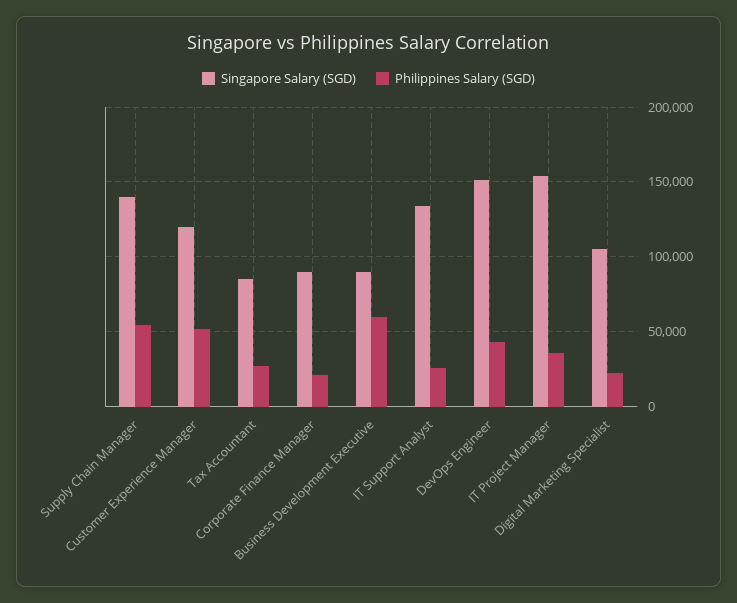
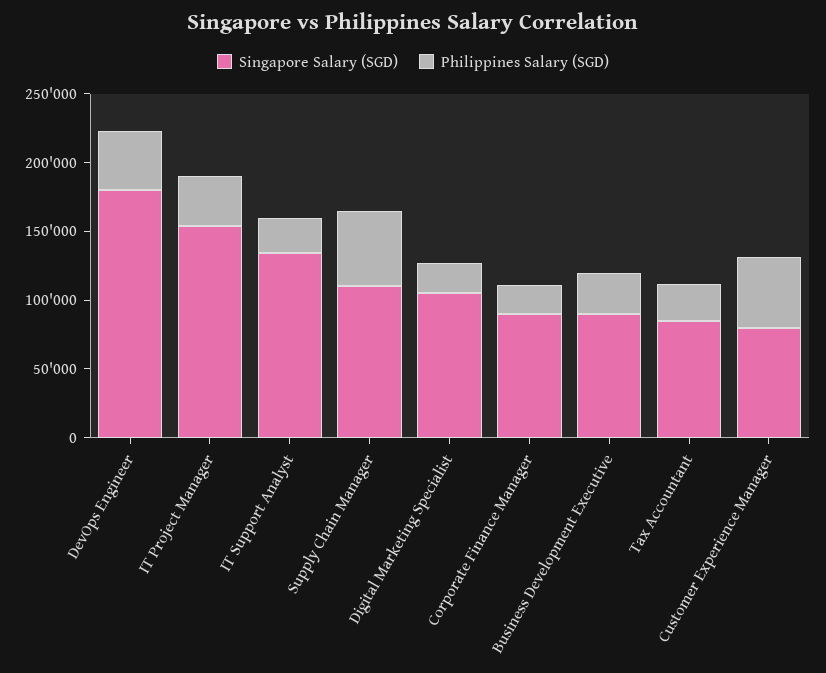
Singapore Salary (SGD), Supply Chain Manager: 140000 -> 110000
Singapore Salary (SGD), Customer Experience Manager: 120000 -> 80000
Philippines Salary (SGD), Business Development Executive: 60000 -> 30000
Singapore Salary (SGD), DevOps Engineer: 150000 -> 180000

